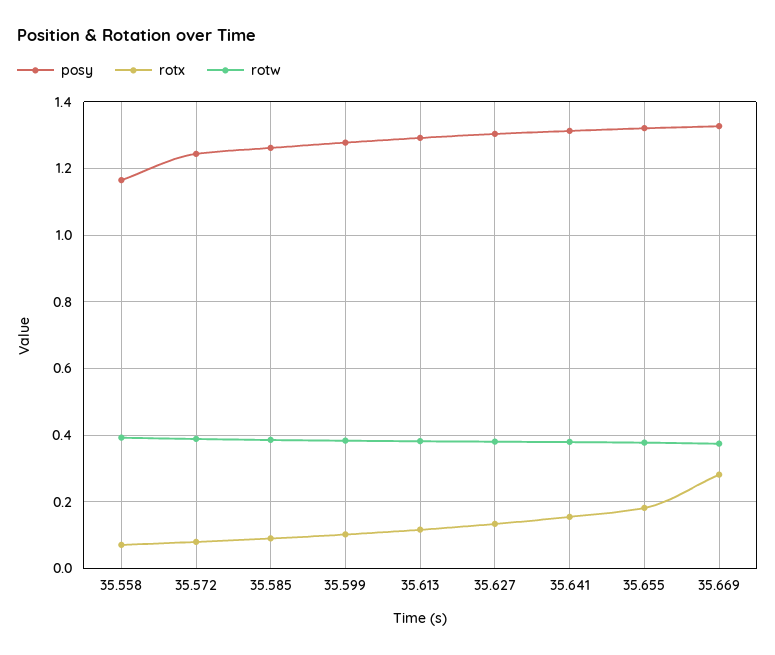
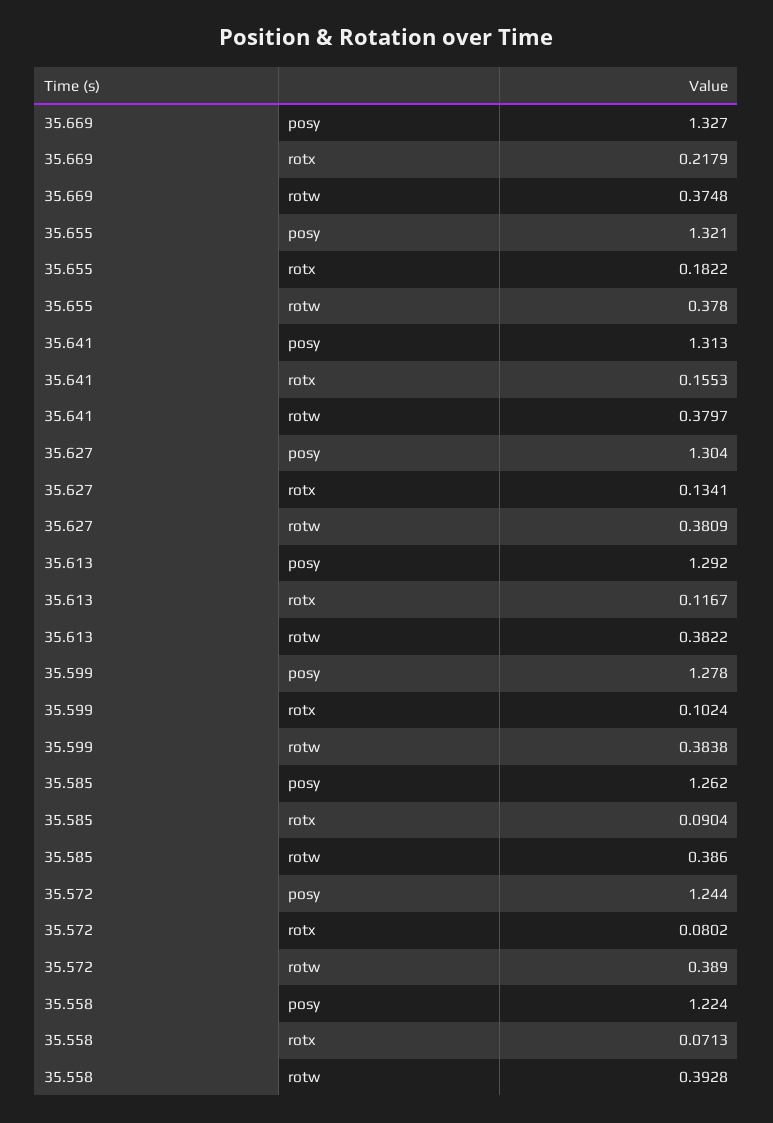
posy, 35.558: 1.16 -> 1.224
rotx, 35.669: 0.28 -> 0.2179

